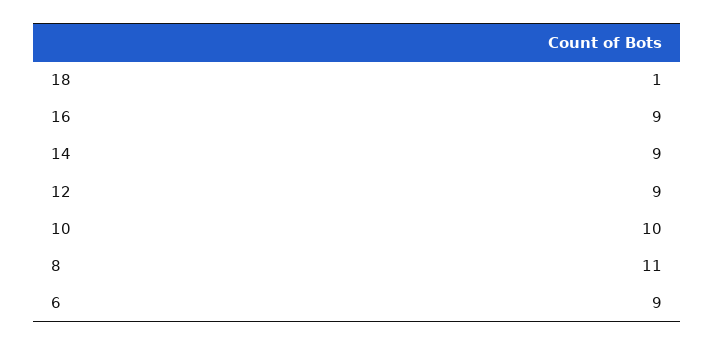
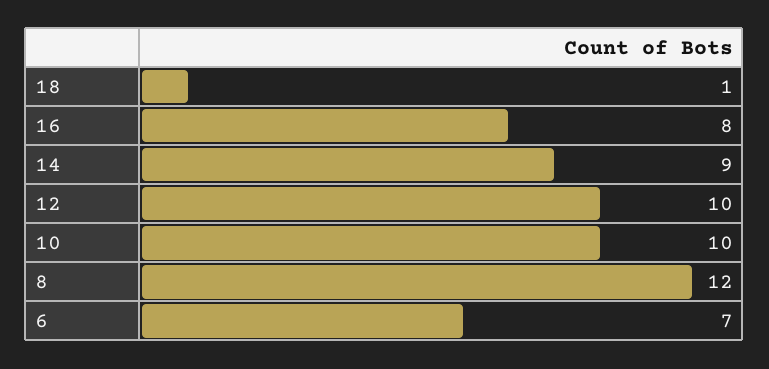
16: 9 -> 8
12: 9 -> 10
8: 11 -> 12
6: 9 -> 7

